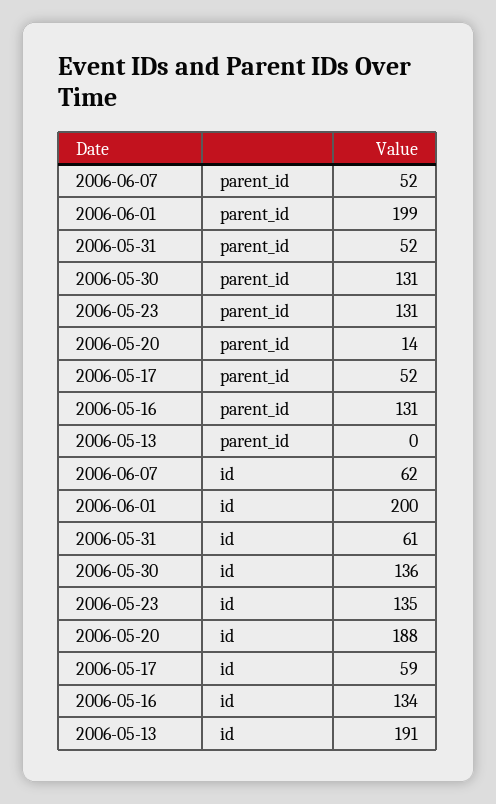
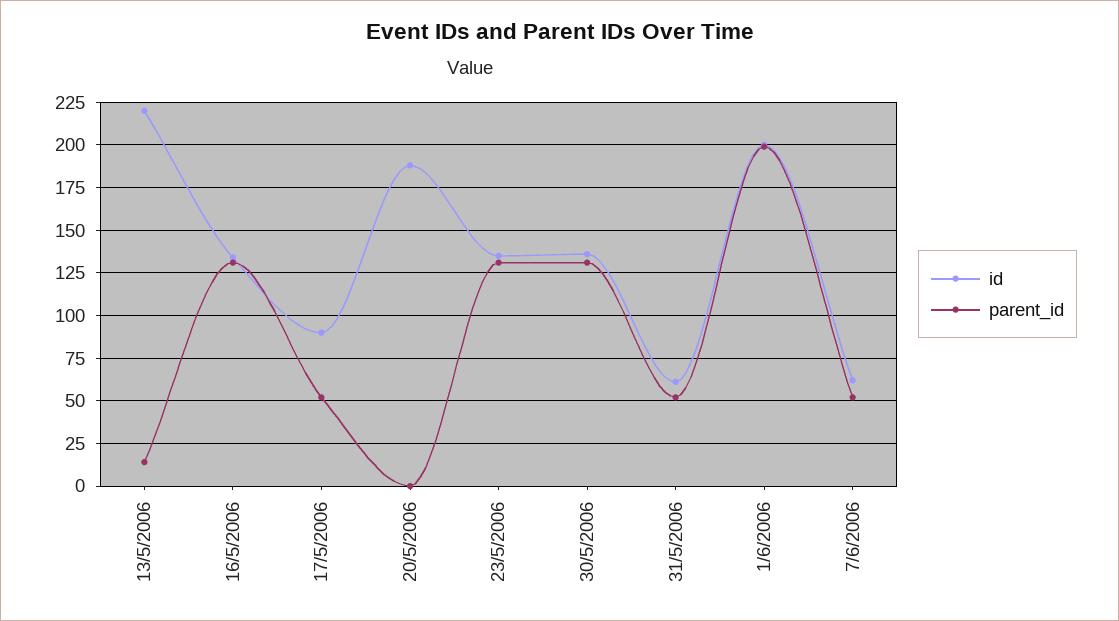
parent_id, 2006-05-20: 14 -> 0
parent_id, 2006-05-13: 0 -> 15
id, 2006-05-17: 59 -> 90
id, 2006-05-13: 191 -> 220

